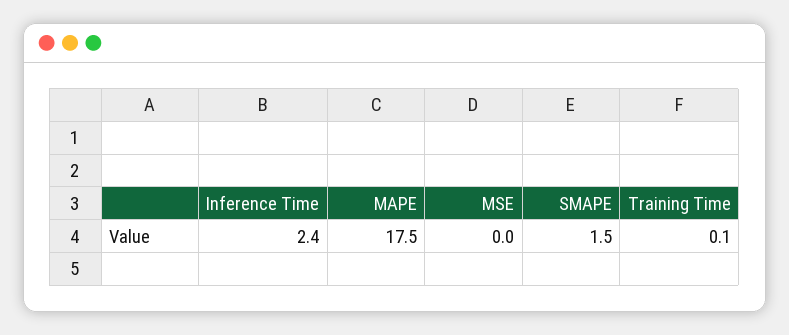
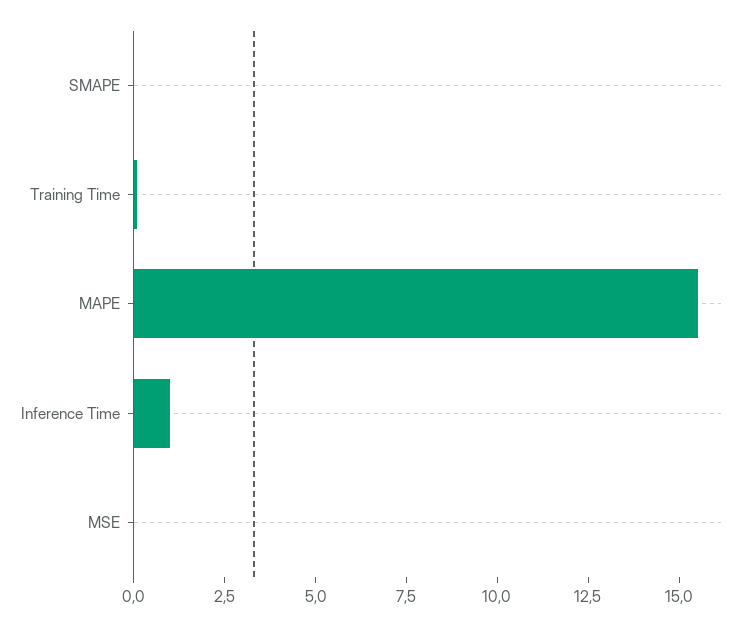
Inference Time: 2.4 -> 1
MAPE: 17.5 -> 15.5
SMAPE: 1.5 -> 0

